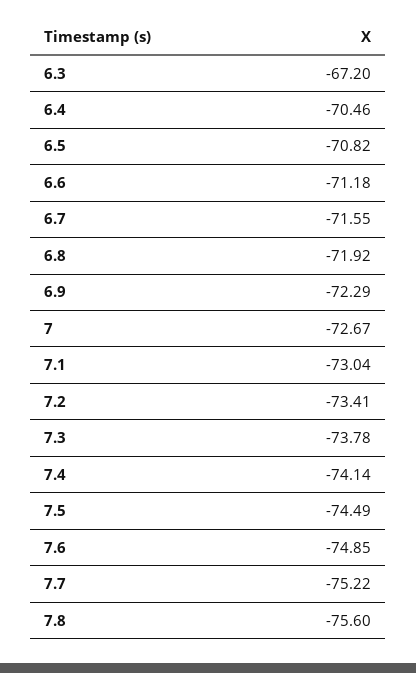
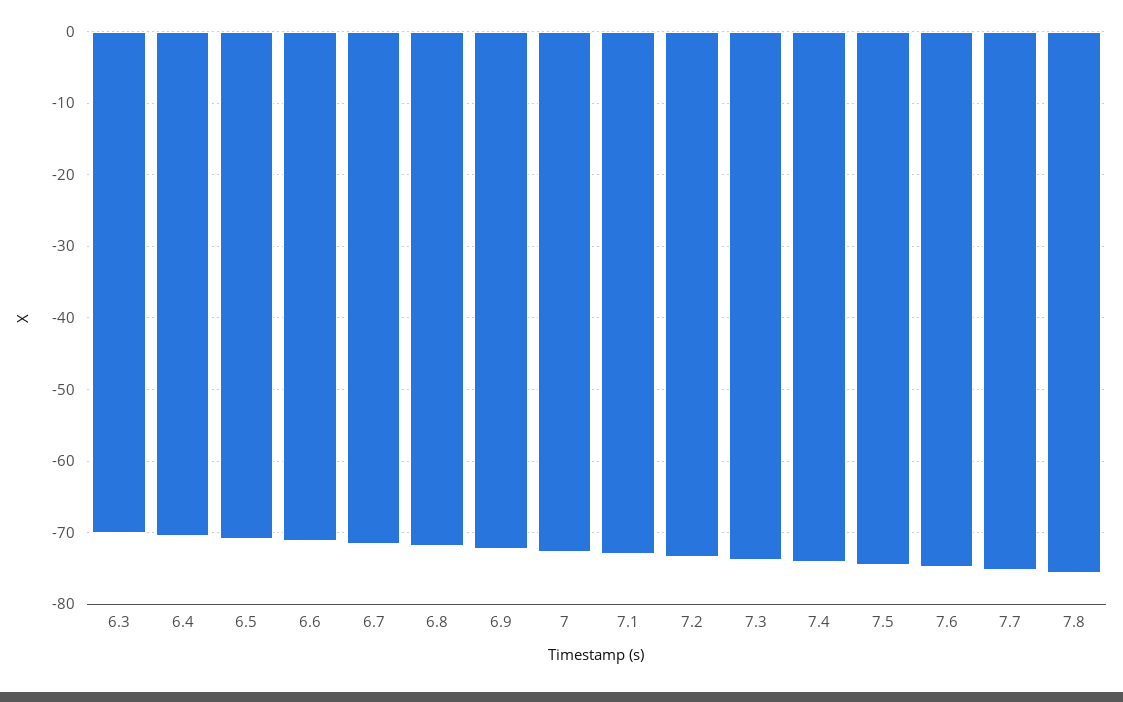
6.3: -67.2 -> -70

